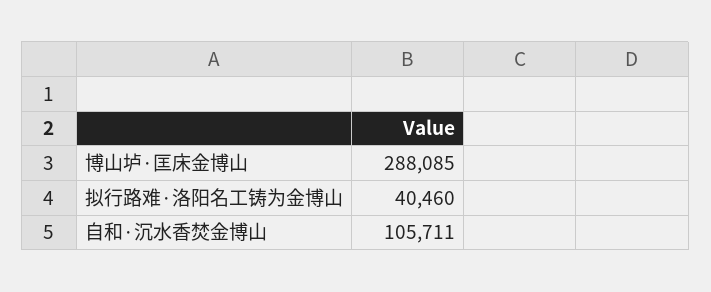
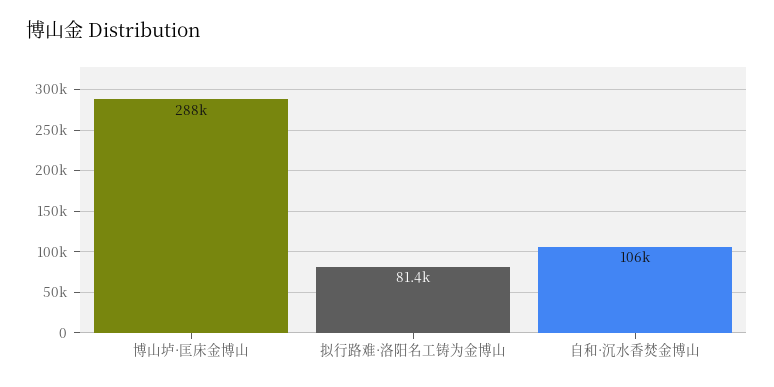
拟行路难·洛阳名工铸为金博山: 40460 -> 81400

